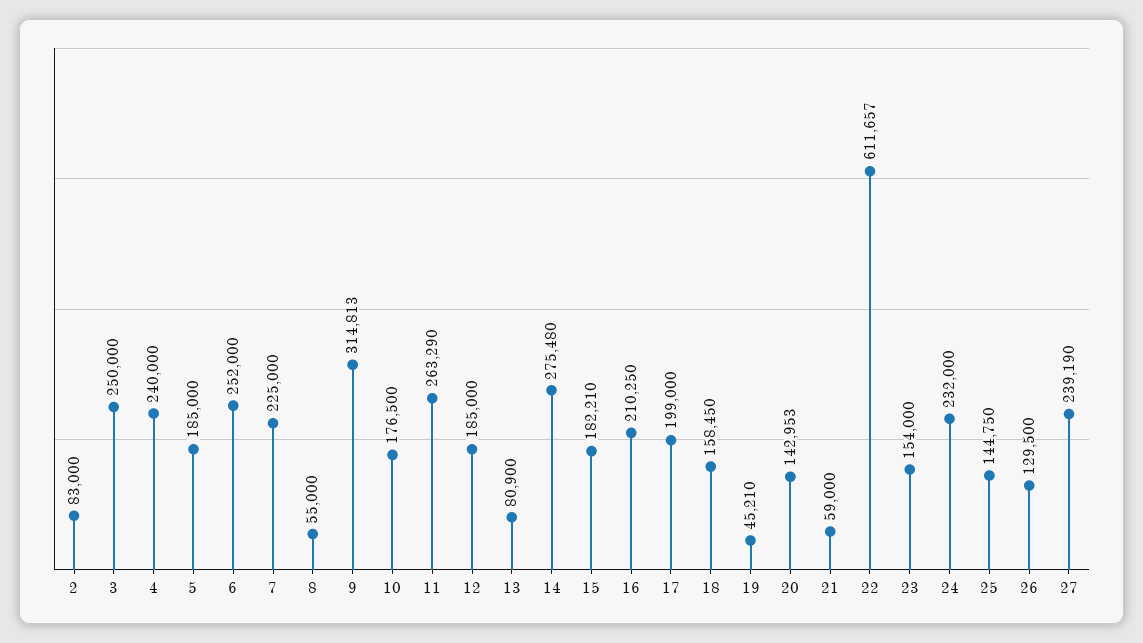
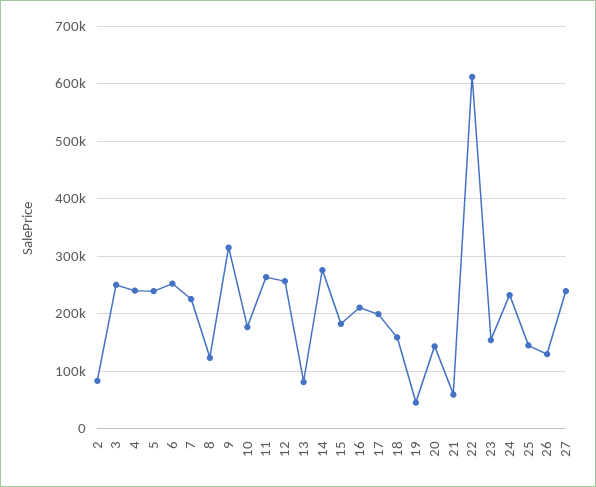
5: 185000 -> 240000
8: 55000 -> 120000
12: 185000 -> 260000

